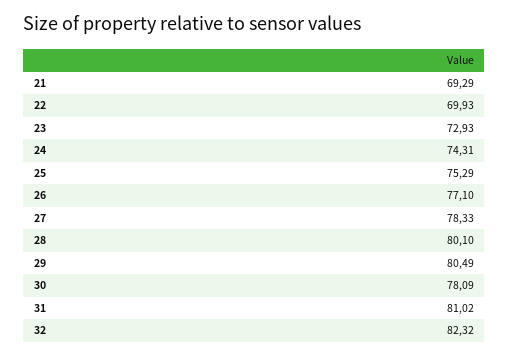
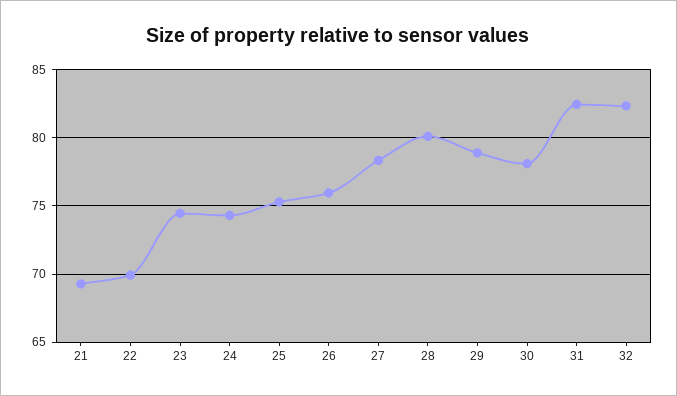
23: 72.93 -> 74.5
26: 77.1 -> 76
29: 80.49 -> 79
31: 81.02 -> 82.5

